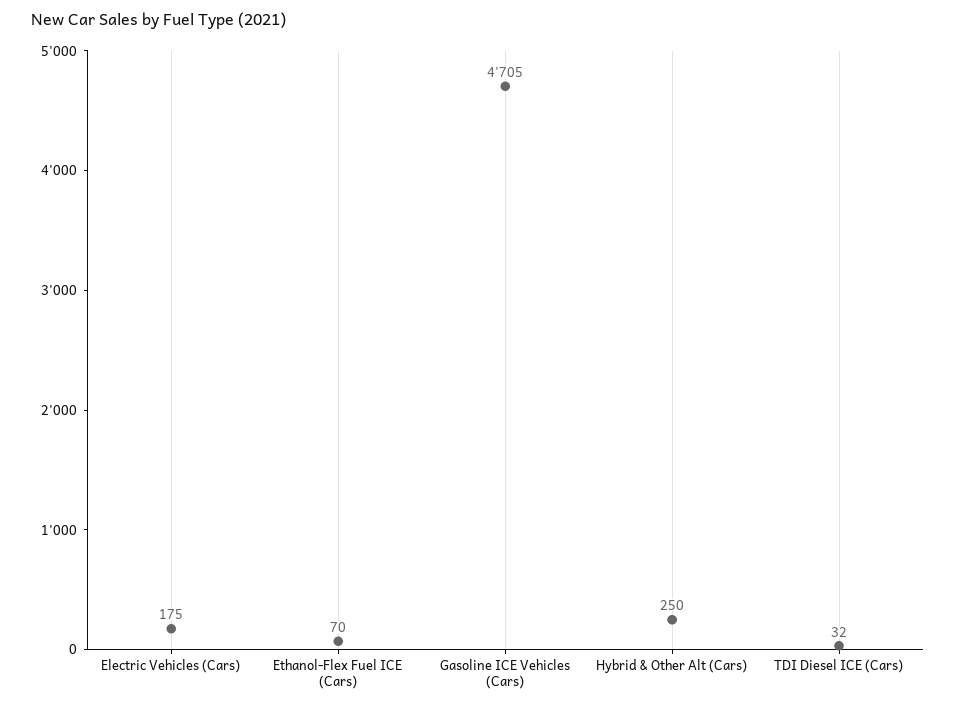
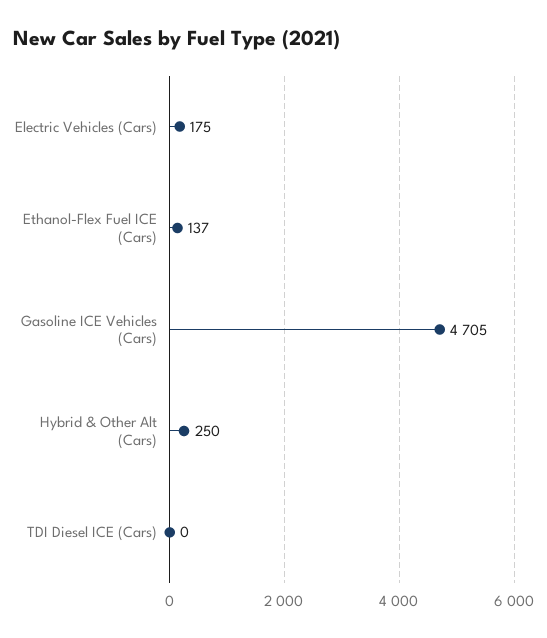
Ethanol-Flex Fuel ICE (Cars): 70 -> 137
TDI Diesel ICE (Cars): 32 -> 0

